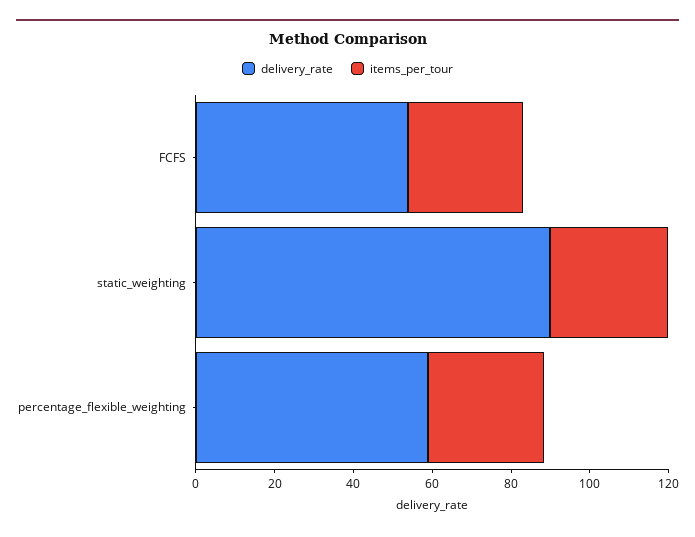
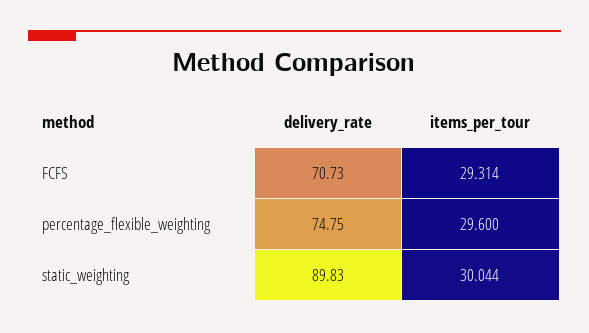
delivery_rate, FCFS: 55 -> 70.73
delivery_rate, percentage_flexible_weighting: 60 -> 74.75

